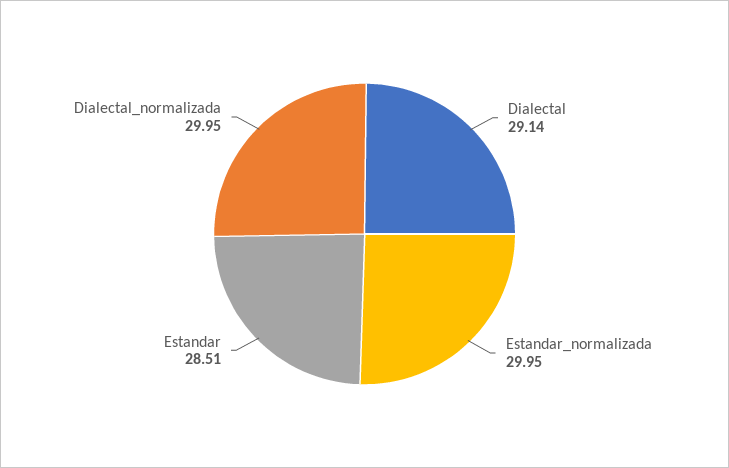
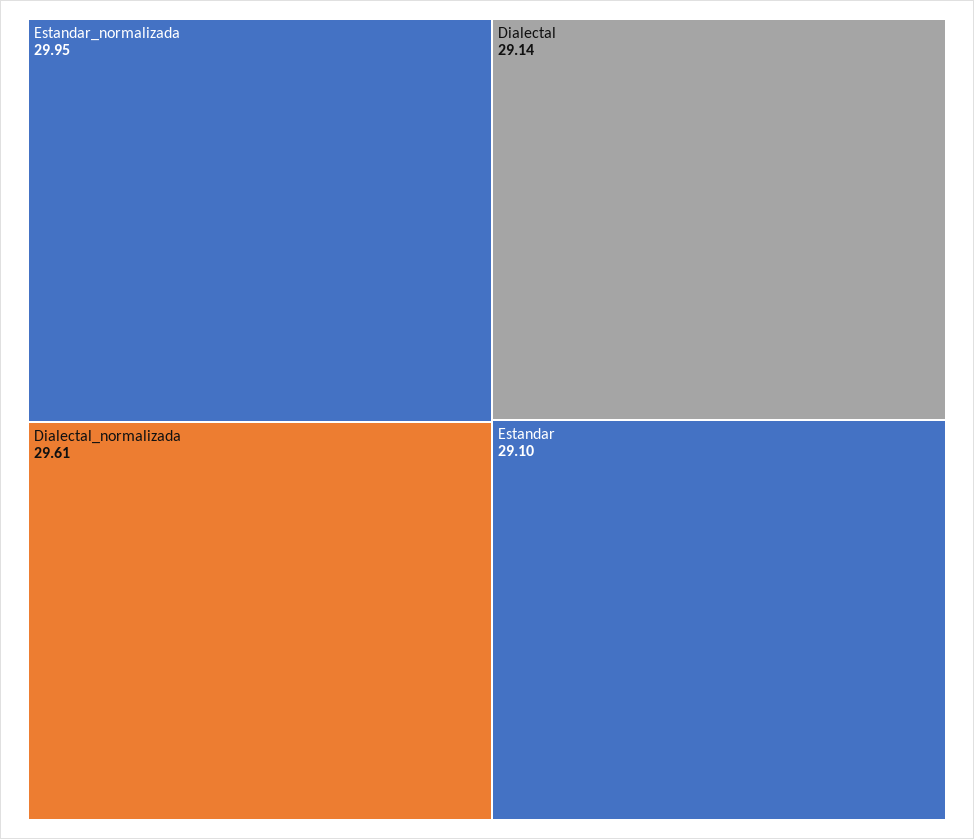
Estandar: 28.51 -> 29.1
Dialectal_normalizada: 29.95 -> 29.61

